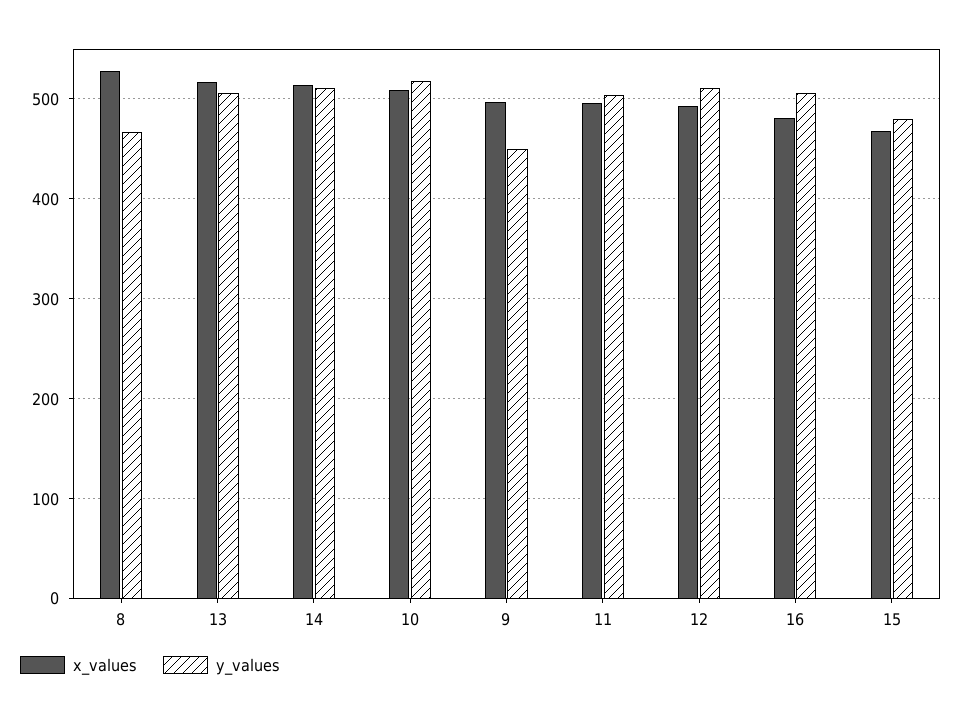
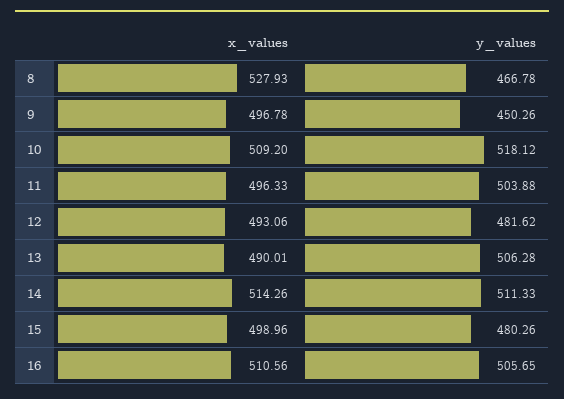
x_values, 13: 520 -> 490.01
y_values, 12: 510 -> 481.62
x_values, 16: 480 -> 510.56
x_values, 15: 470 -> 498.96

